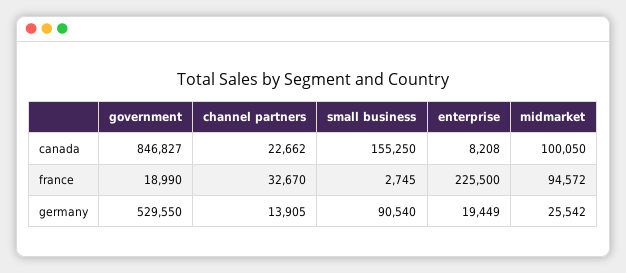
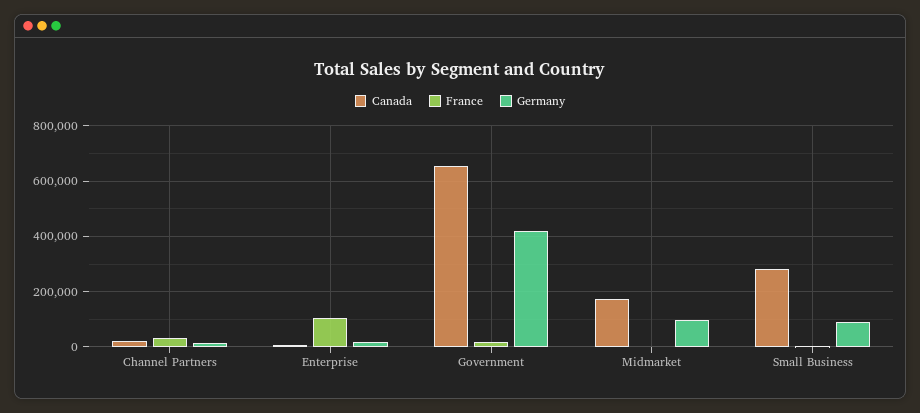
canada, government: 846827 -> 650000
canada, small business: 155250 -> 275000
canada, midmarket: 100050 -> 175000
france, enterprise: 225500 -> 100000
france, midmarket: 94572 -> 0
germany, government: 529550 -> 425000
germany, midmarket: 25542 -> 100000

